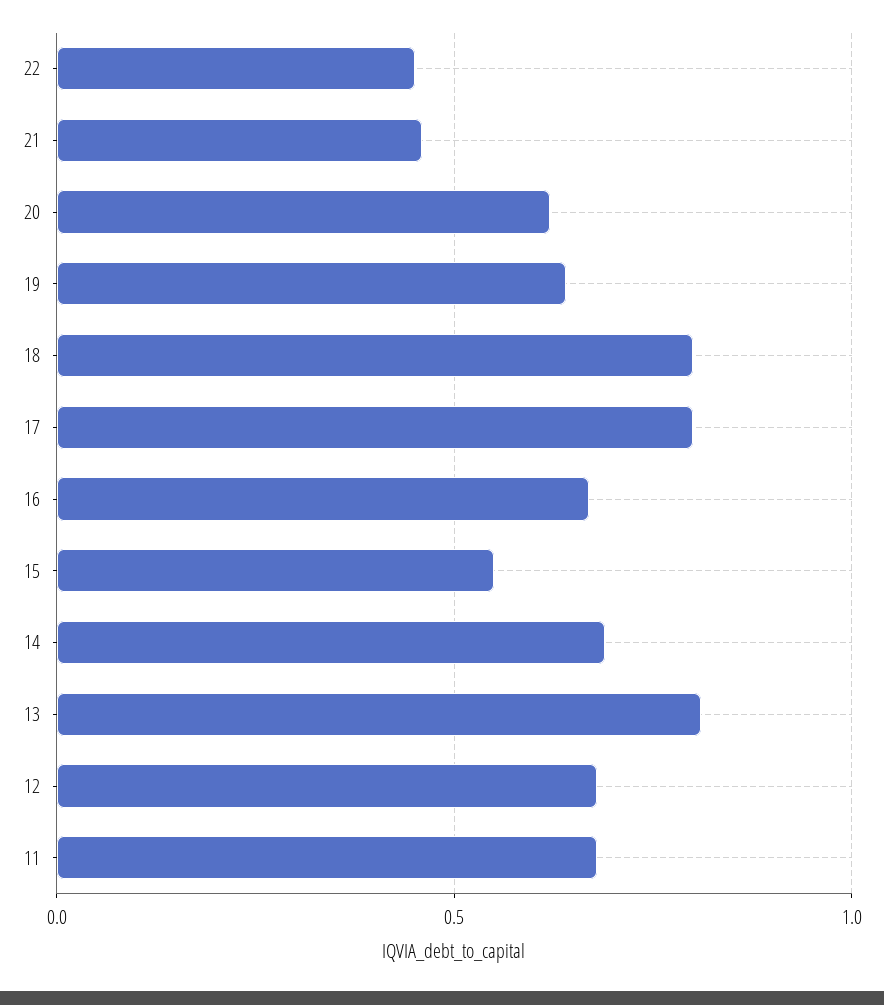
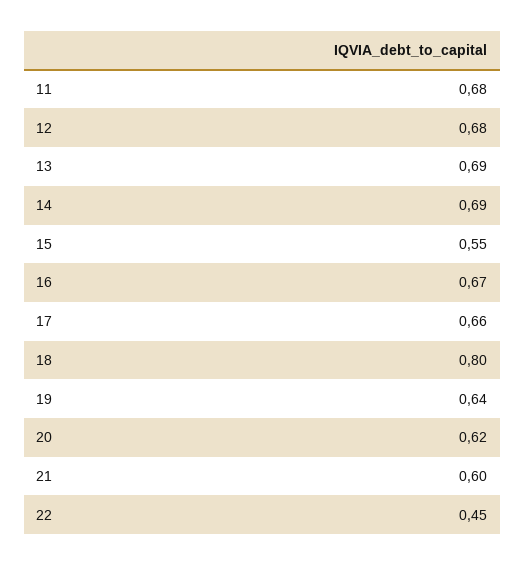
21: 0.45 -> 0.6
17: 0.8 -> 0.66
13: 0.8 -> 0.69

